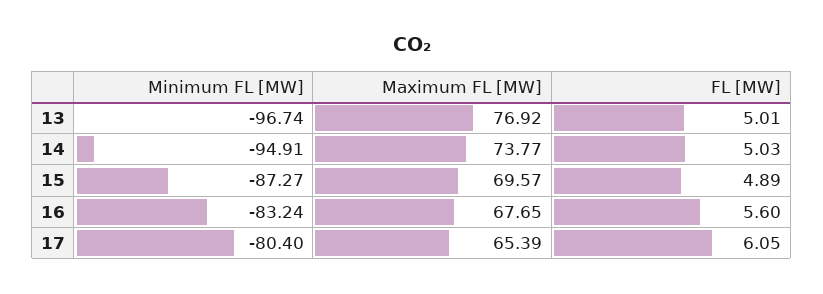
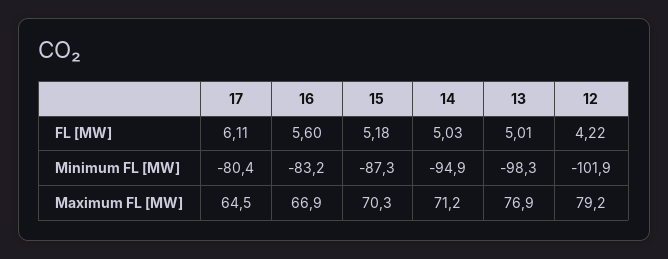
Minimum FL [MW], 13: -96.74 -> -98.3
Maximum FL [MW], 14: 73.77 -> 71.2
Maximum FL [MW], 15: 69.57 -> 70.3
FL [MW], 15: 4.89 -> 5.18
Maximum FL [MW], 16: 67.65 -> 66.9
Maximum FL [MW], 17: 65.39 -> 64.5
FL [MW], 17: 6.05 -> 6.11
FL [MW], 12: none -> 4.22
Minimum FL [MW], 12: none -> -101.9
Maximum FL [MW], 12: none -> 79.2

